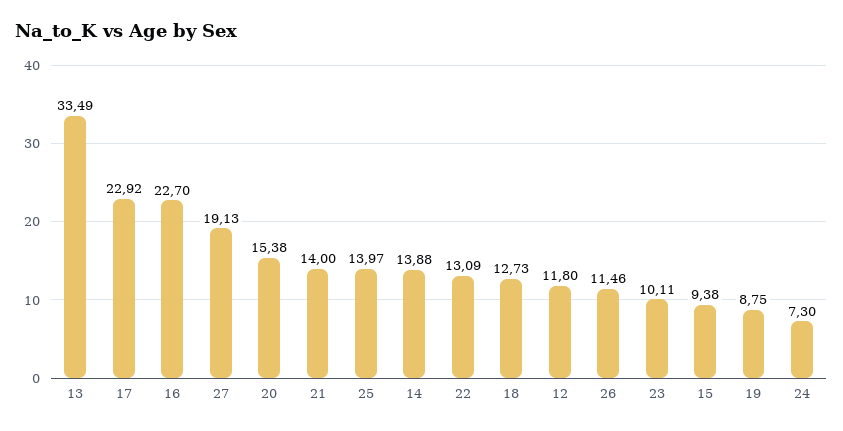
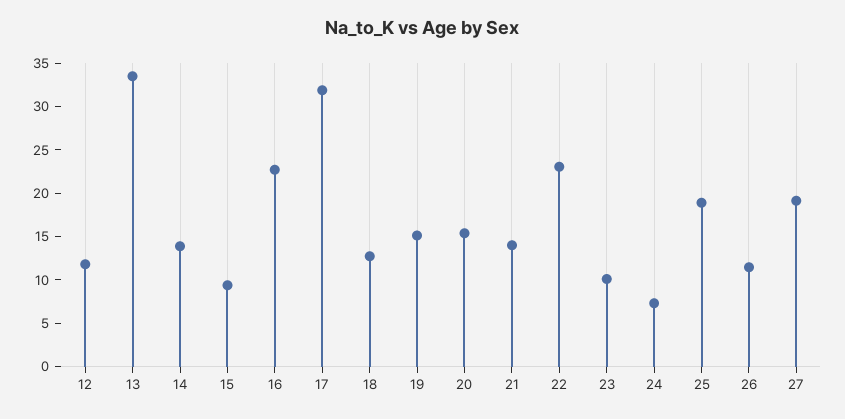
17: 22.92 -> 32
25: 13.97 -> 19
22: 13.09 -> 23
19: 8.75 -> 15

